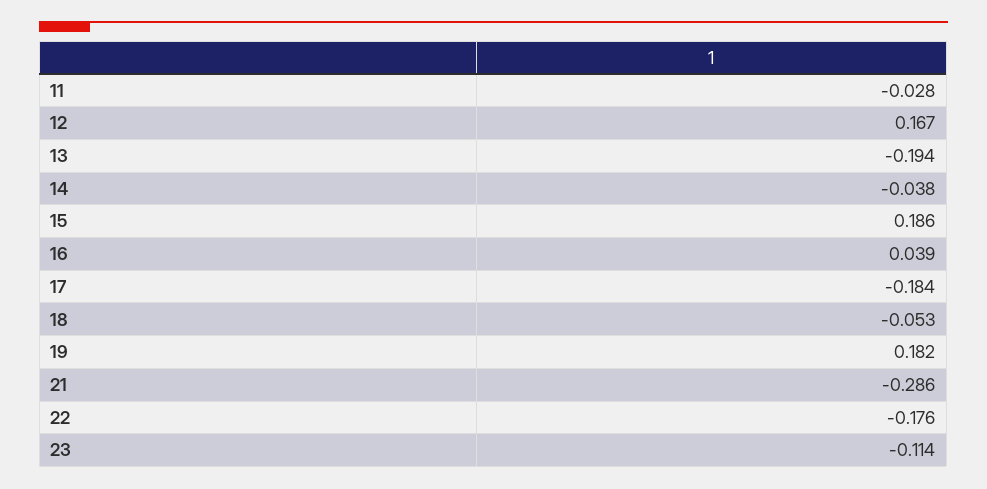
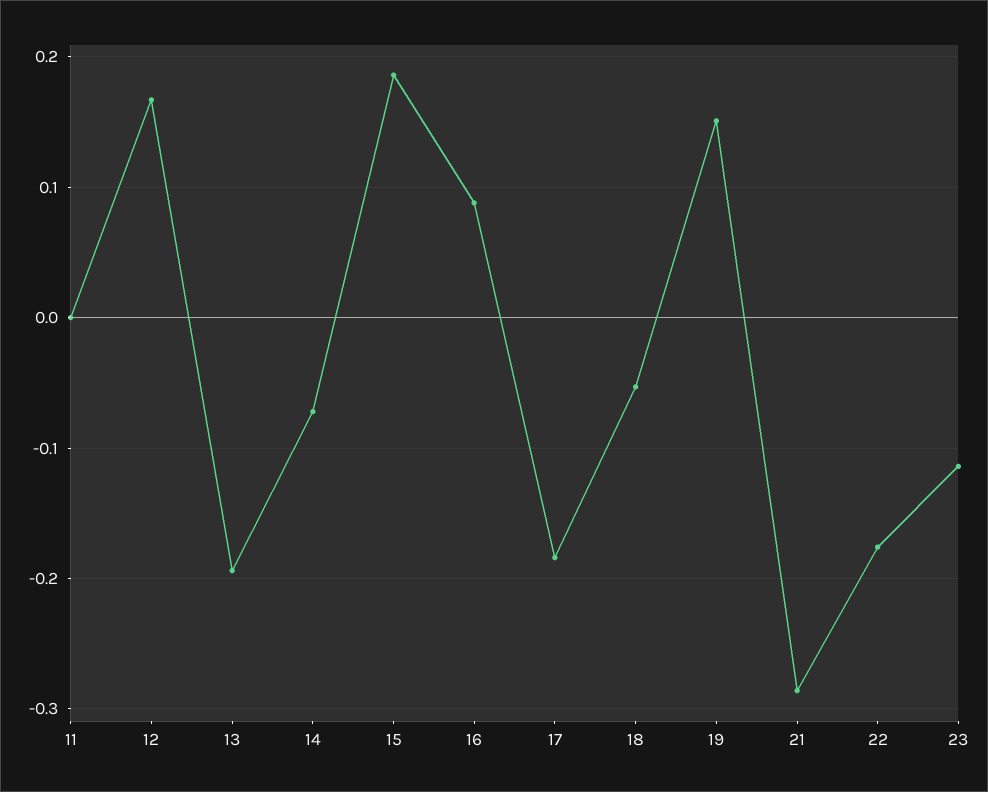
11: -0.028 -> 0
14: -0.038 -> -0.07
16: 0.039 -> 0.09
19: 0.182 -> 0.15

